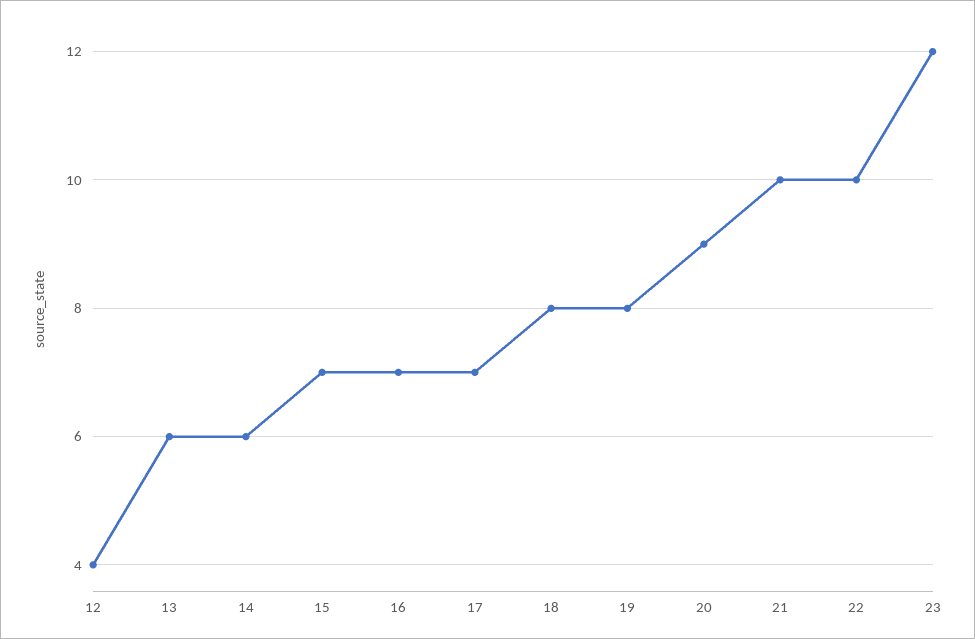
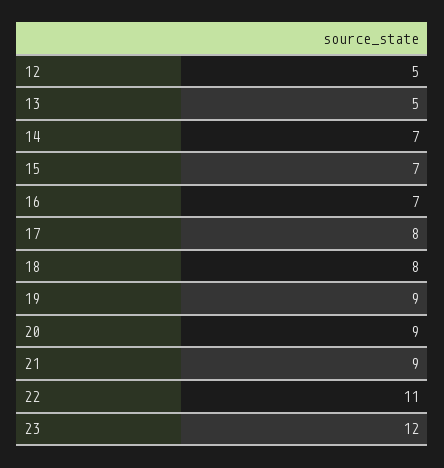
12: 4 -> 5
13: 6 -> 5
14: 6 -> 7
17: 7 -> 8
19: 8 -> 9
21: 10 -> 9
22: 10 -> 11

